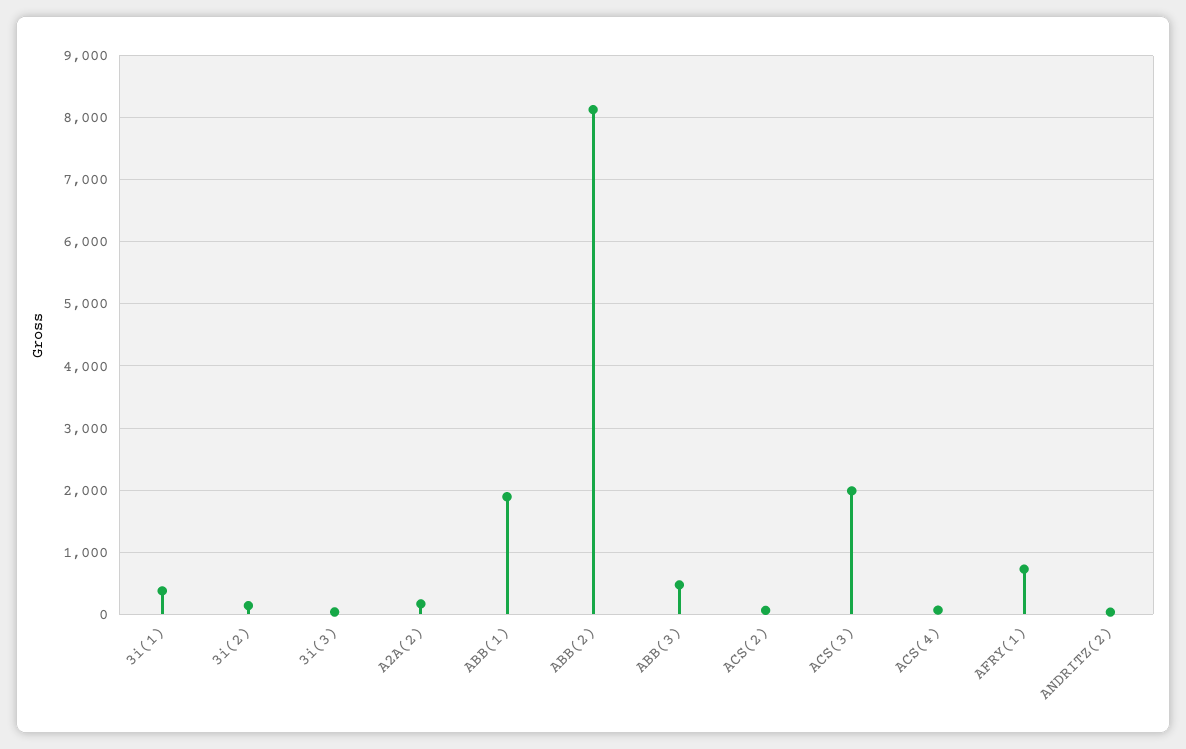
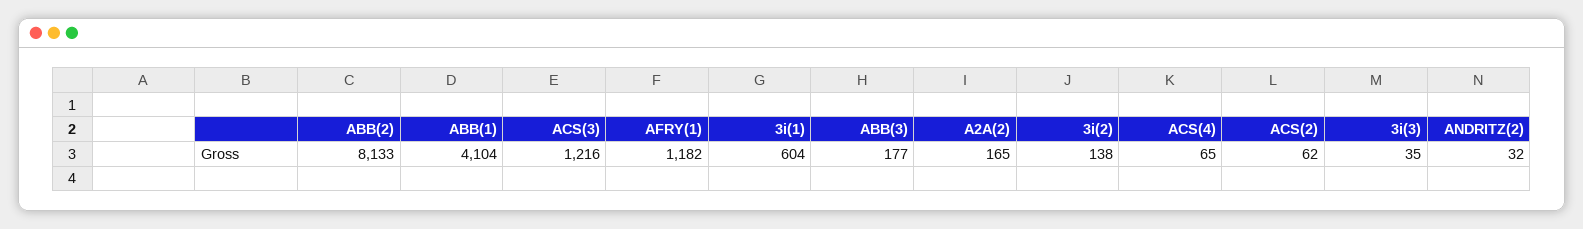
3i(1): 400 -> 604
ABB(1): 1900 -> 4104
ABB(3): 500 -> 177
ACS(3): 2000 -> 1216
AFRY(1): 700 -> 1182

